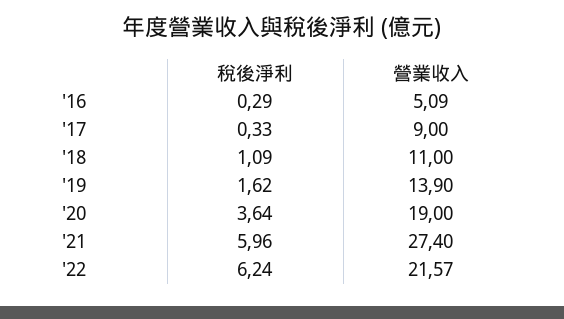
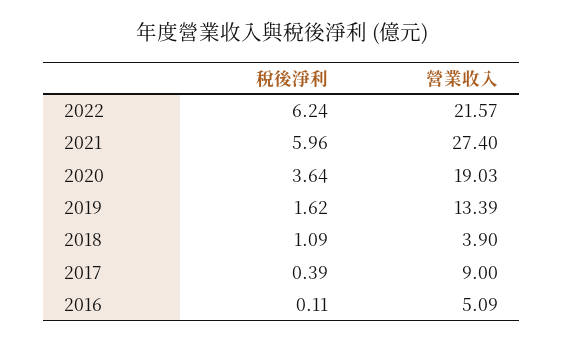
稅後淨利, '16: 0.29 -> 0.11
稅後淨利, '17: 0.33 -> 0.39
營業收入, '18: 11 -> 3.9
營業收入, '19: 13.9 -> 13.39
營業收入, '20: 19 -> 19.03

